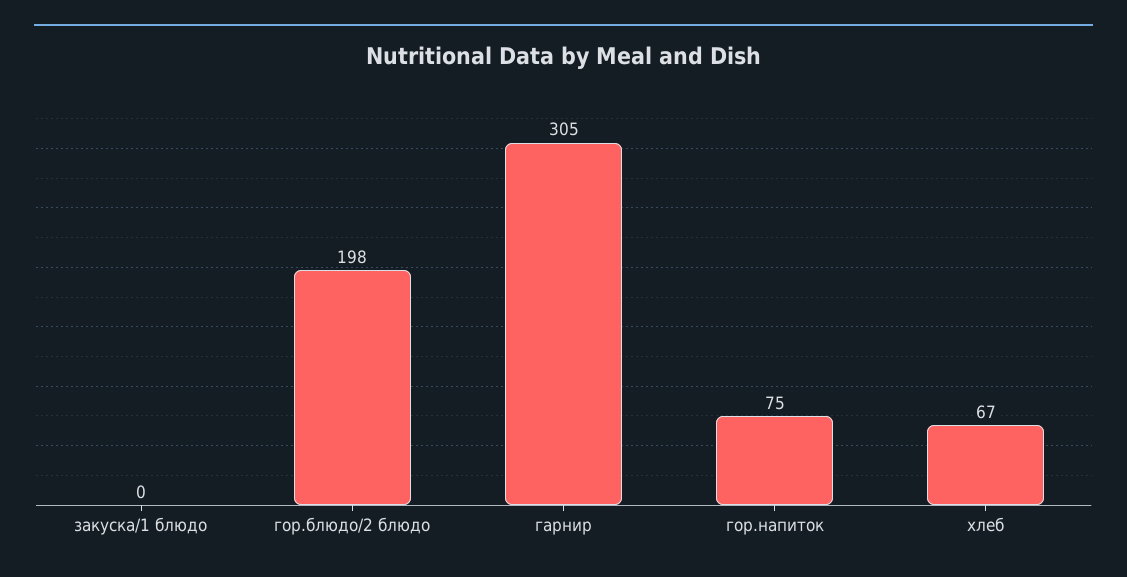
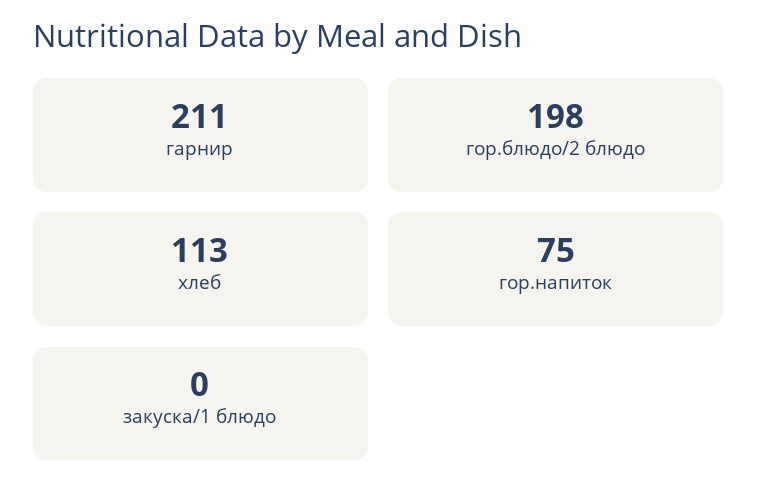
гарнир: 305 -> 211
хлеб: 67 -> 113

